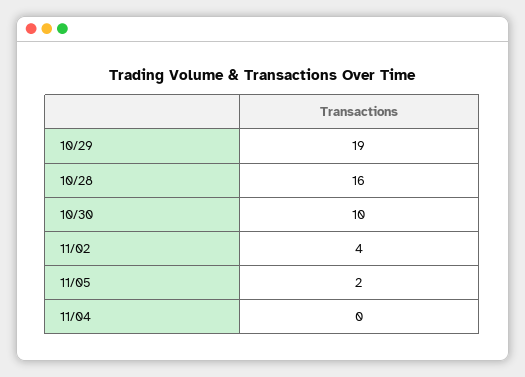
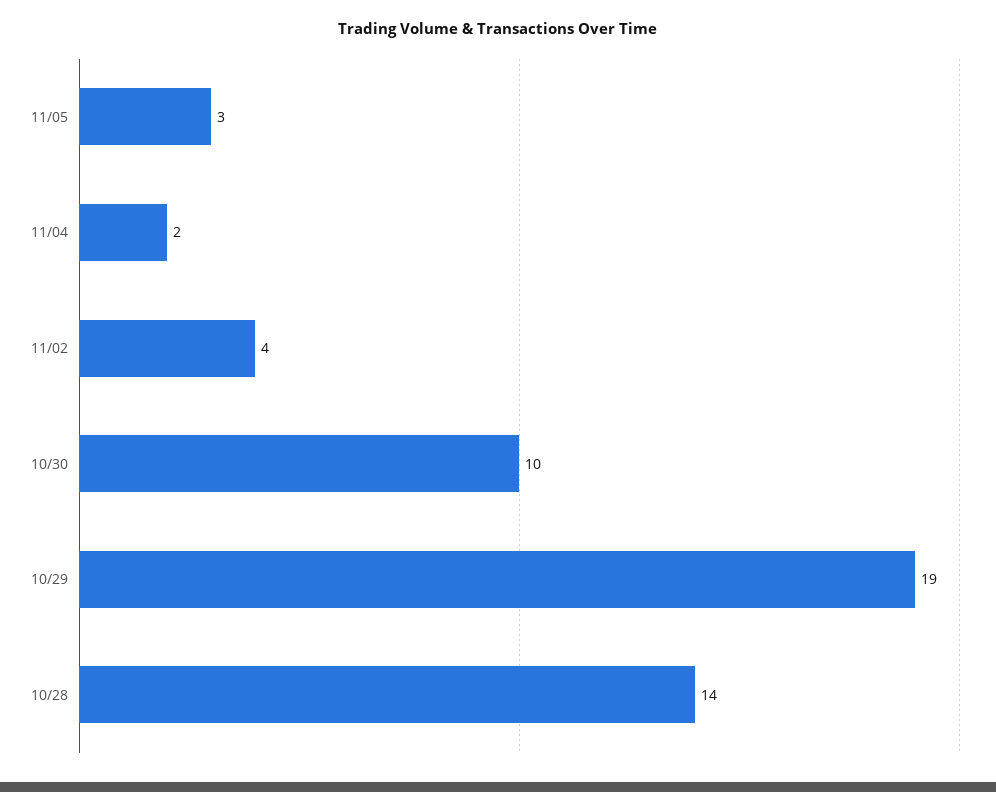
10/28: 16 -> 14
11/05: 2 -> 3
11/04: 0 -> 2

